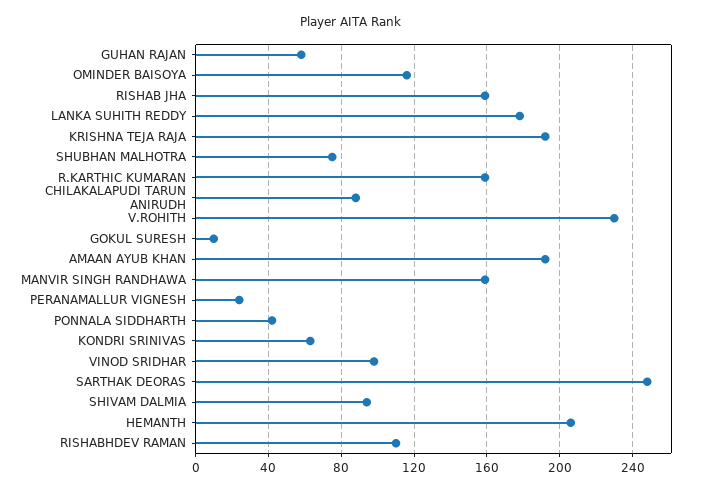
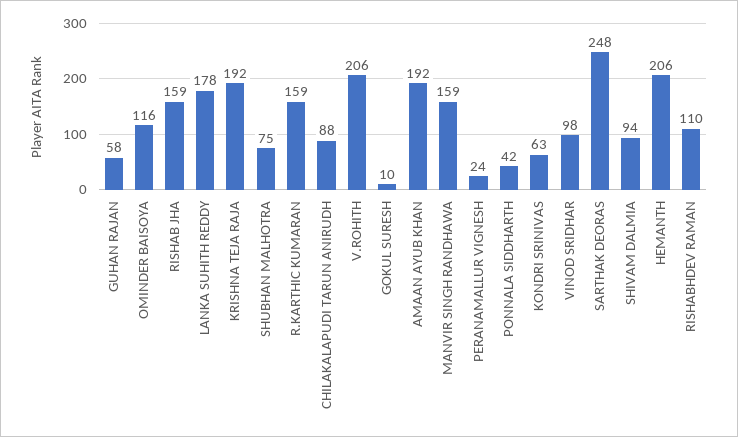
V.ROHITH: 230 -> 206

